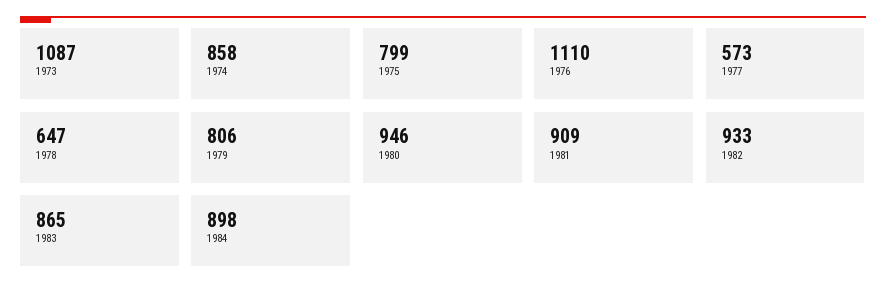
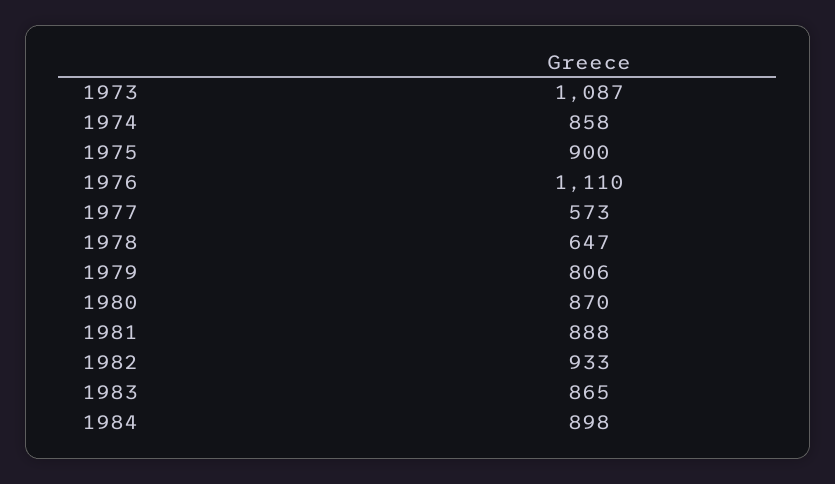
1975: 799 -> 900
1980: 946 -> 870
1981: 909 -> 888

